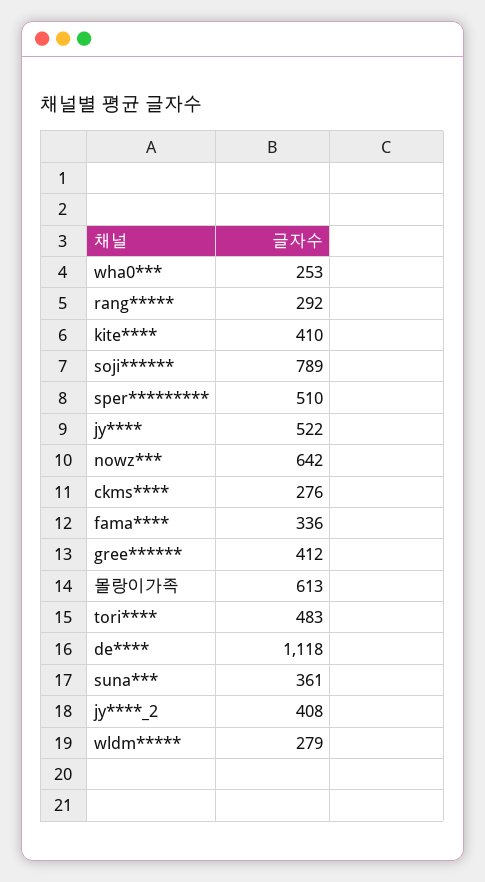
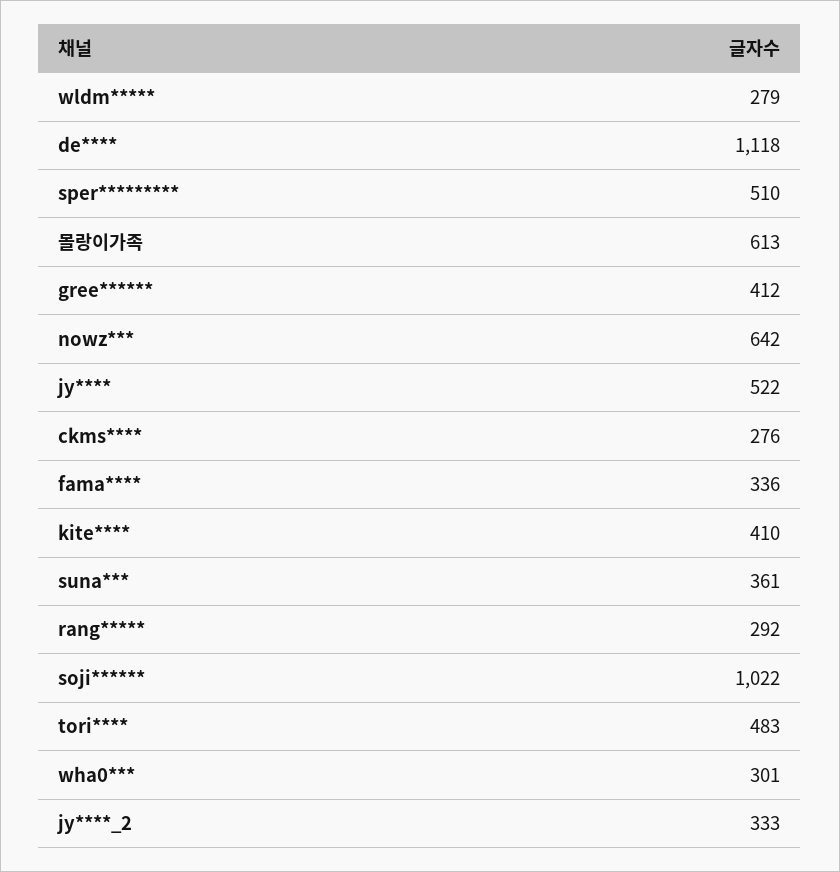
wha0***: 253 -> 301
soji******: 789 -> 1022
jy****_2: 408 -> 333

